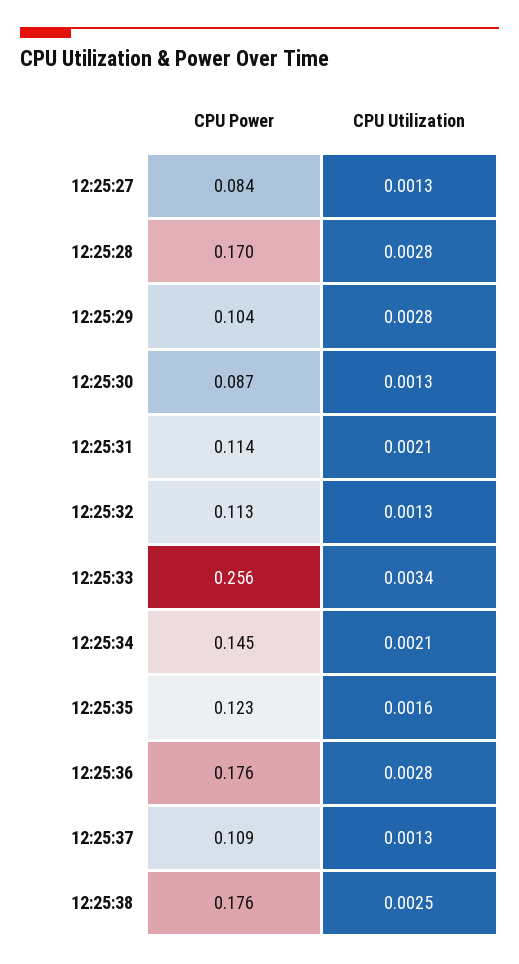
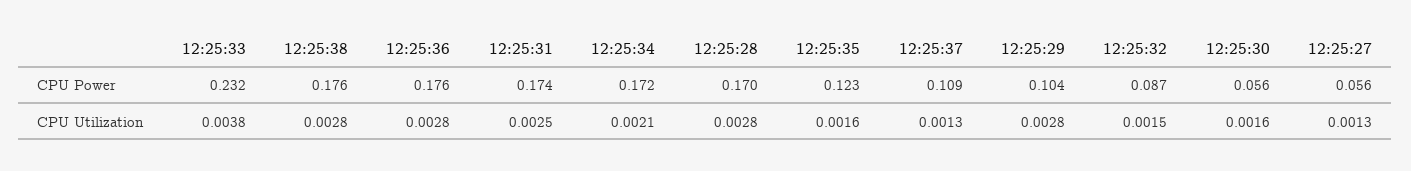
CPU Power, 12:25:27: 0.084 -> 0.056
CPU Power, 12:25:30: 0.087 -> 0.056
CPU Utilization, 12:25:30: 0.0013 -> 0.0016
CPU Power, 12:25:31: 0.114 -> 0.174
CPU Utilization, 12:25:31: 0.0021 -> 0.0025
CPU Power, 12:25:32: 0.113 -> 0.087
CPU Utilization, 12:25:32: 0.0013 -> 0.0015
CPU Power, 12:25:33: 0.256 -> 0.232
CPU Utilization, 12:25:33: 0.0034 -> 0.0038
CPU Power, 12:25:34: 0.145 -> 0.172
CPU Utilization, 12:25:38: 0.0025 -> 0.0028

